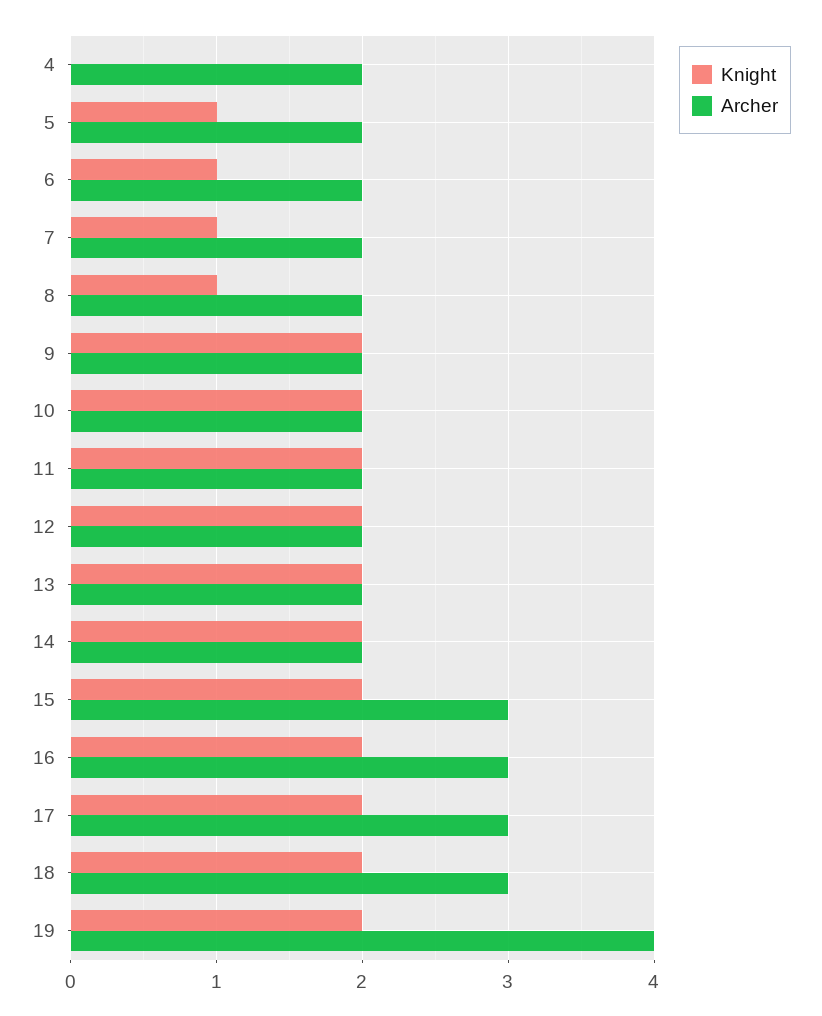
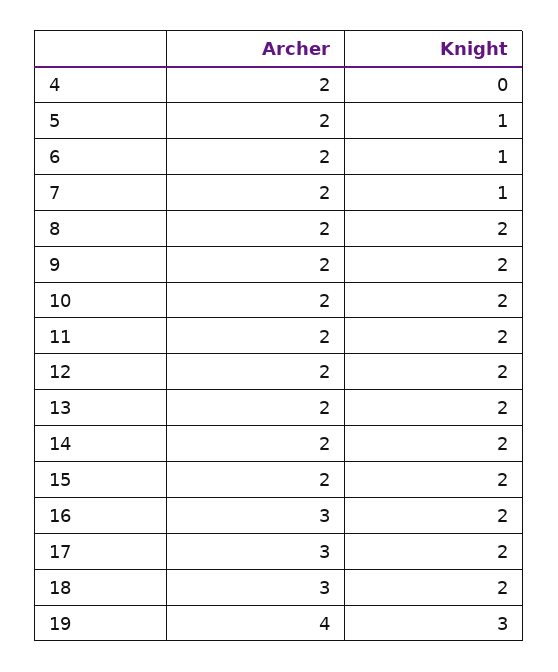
Knight, 8: 1 -> 2
Archer, 15: 3 -> 2
Knight, 19: 2 -> 3

